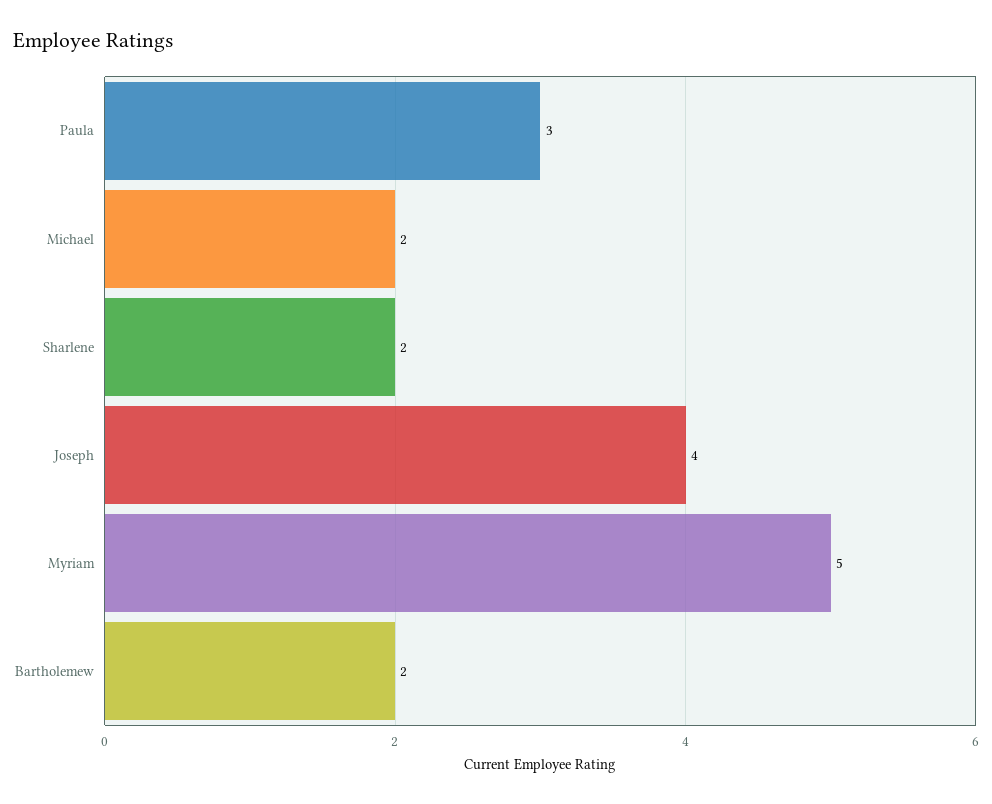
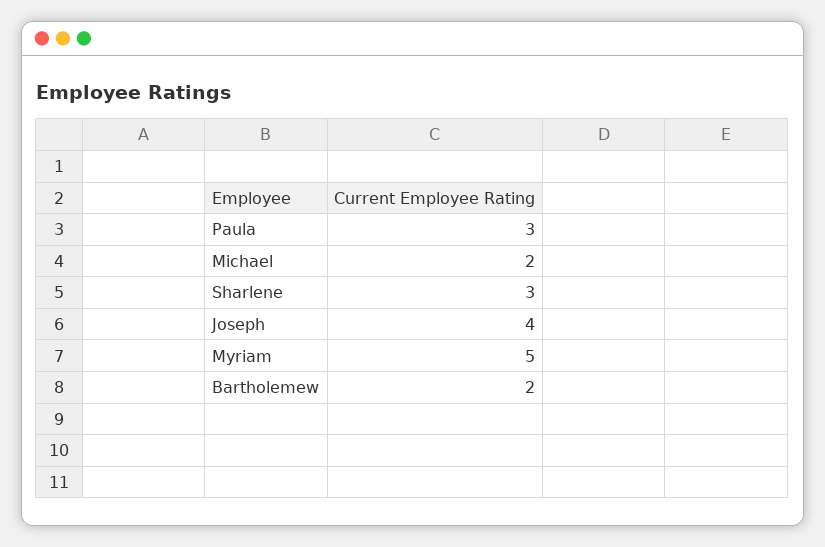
Sharlene: 2 -> 3

